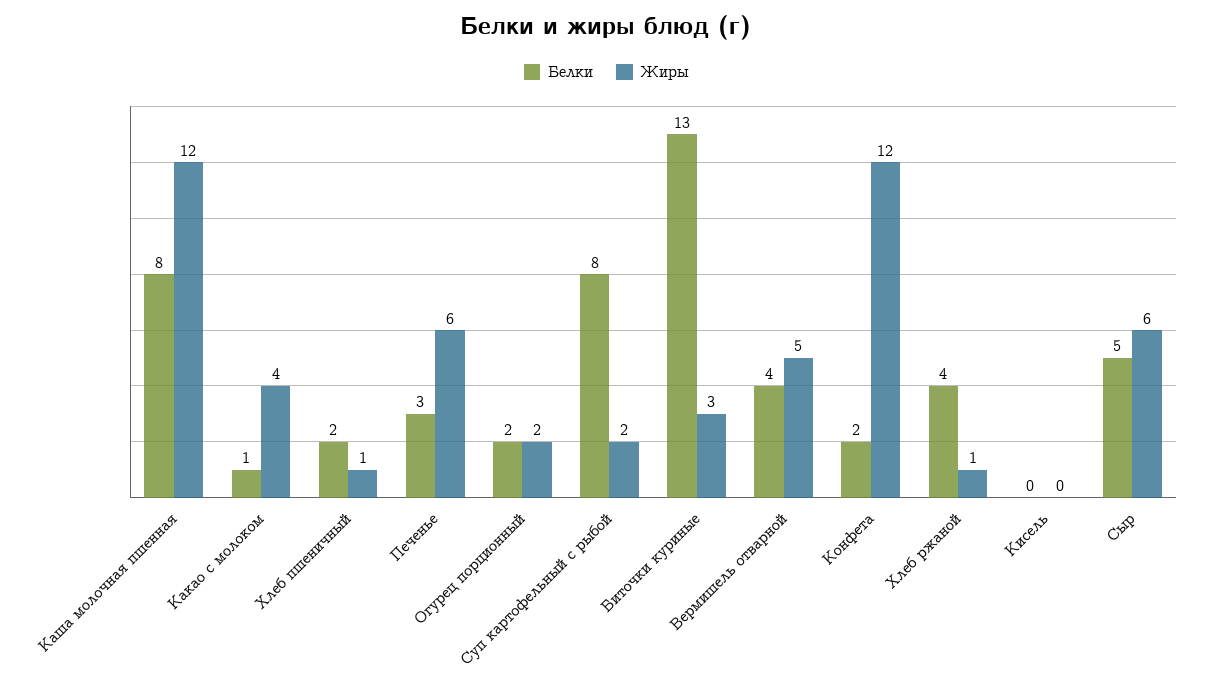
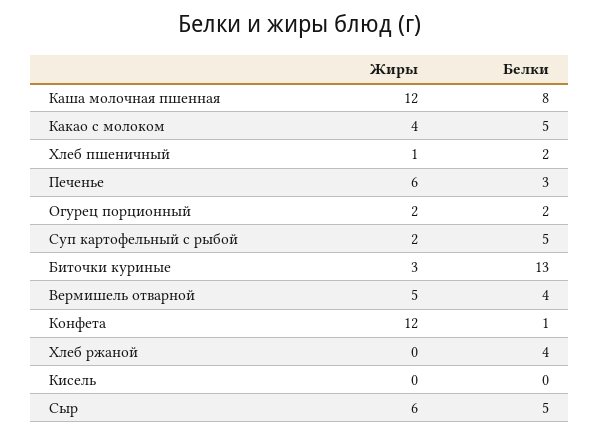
Белки, Какао с молоком: 1 -> 5
Белки, Суп картофельный с рыбой: 8 -> 5
Белки, Конфета: 2 -> 1
Жиры, Хлеб ржаной: 1 -> 0

